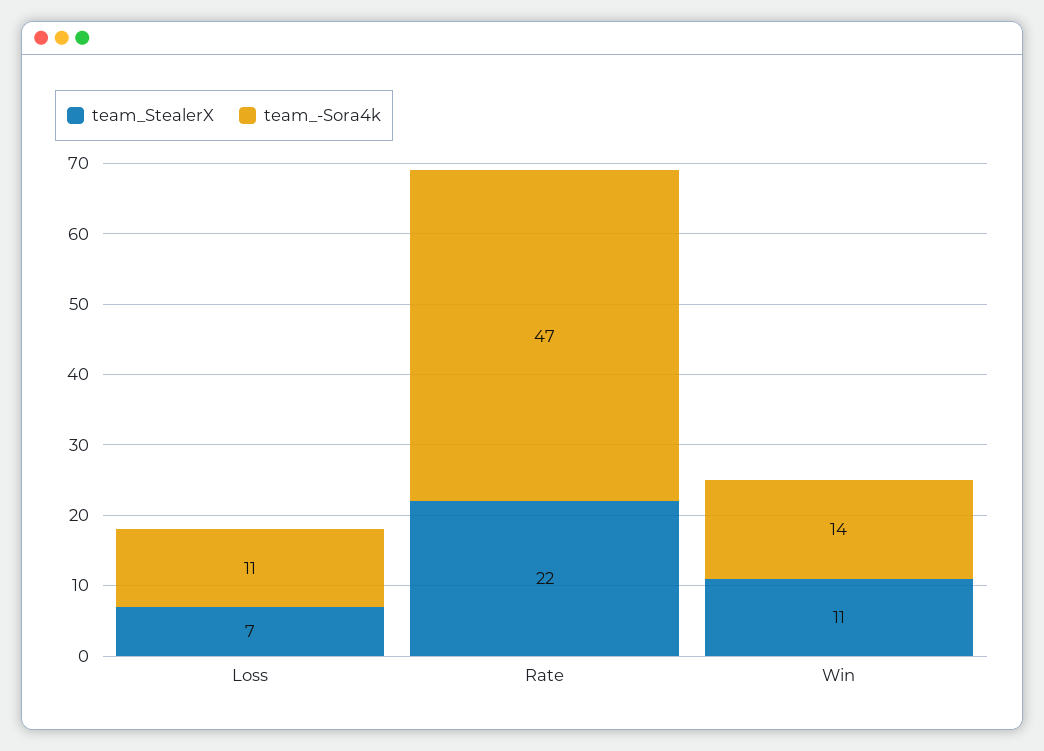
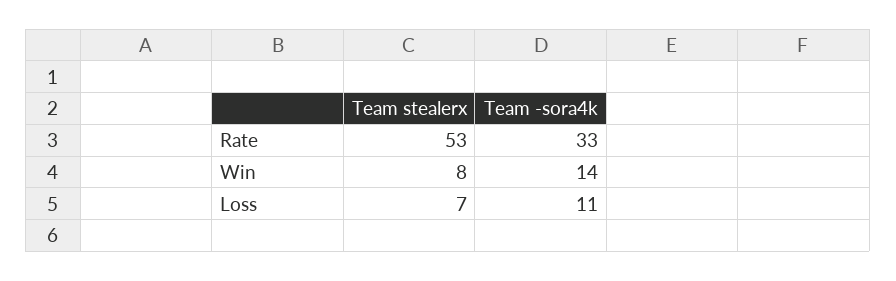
team_StealerX, Rate: 22 -> 53
team_-Sora4k, Rate: 47 -> 33
team_StealerX, Win: 11 -> 8

